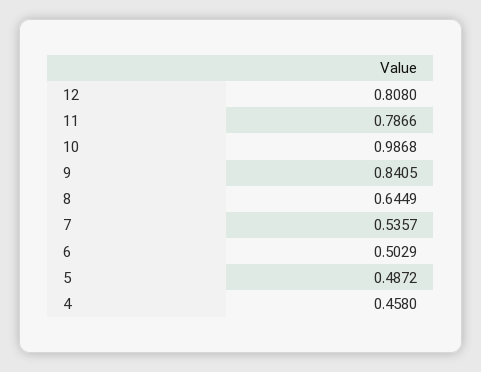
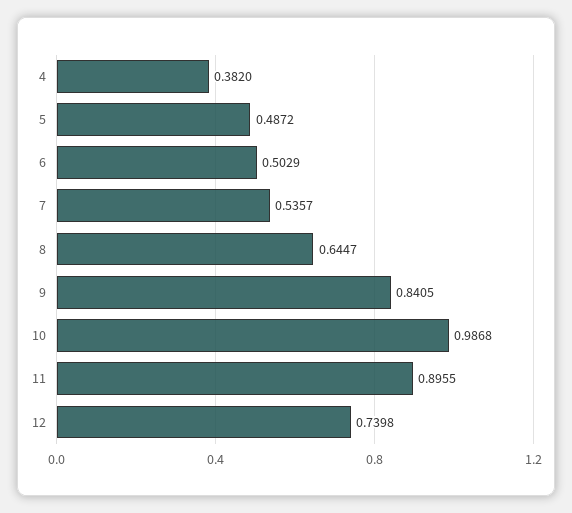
12: 0.808 -> 0.7398
11: 0.7866 -> 0.8955
8: 0.6449 -> 0.6447
4: 0.458 -> 0.382

